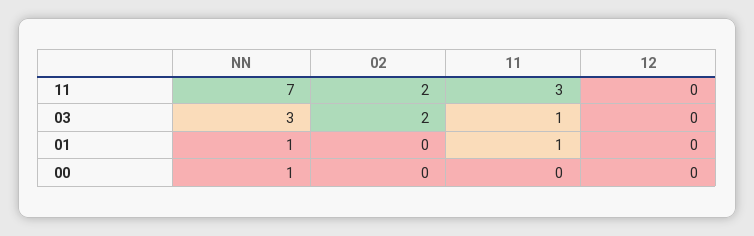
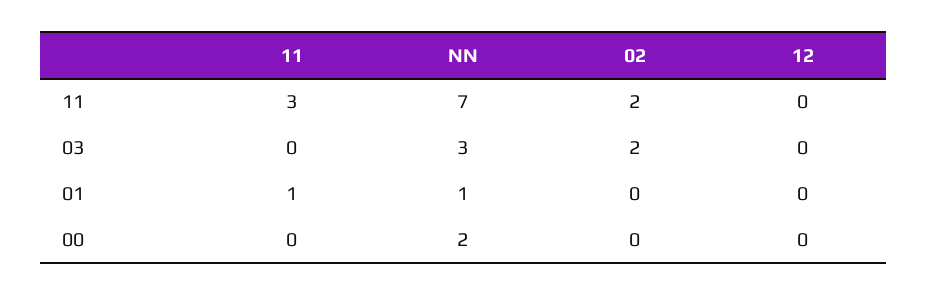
11, 03: 1 -> 0
NN, 00: 1 -> 2

